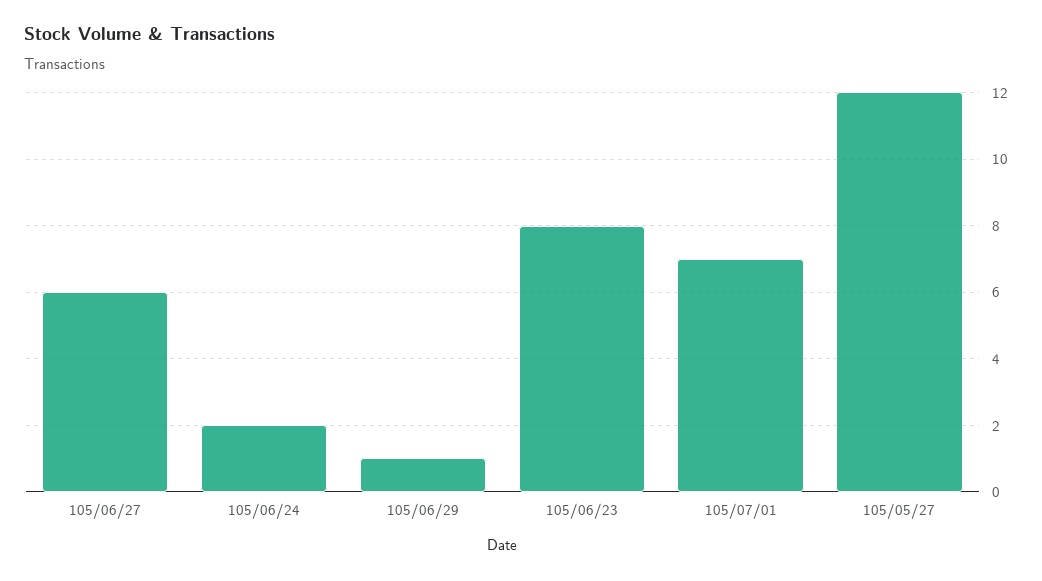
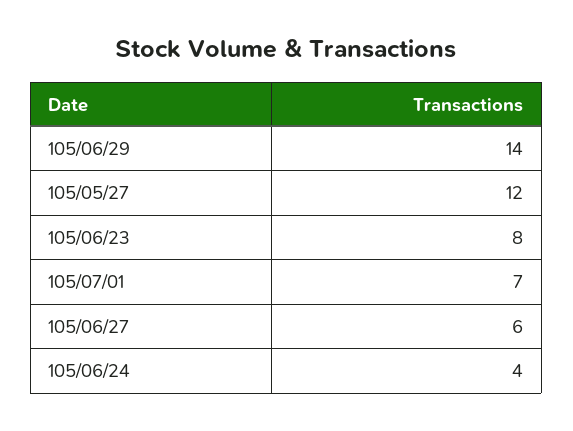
105/06/24: 2 -> 4
105/06/29: 1 -> 14

